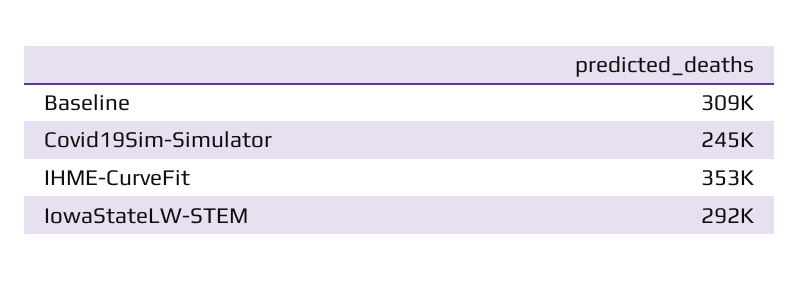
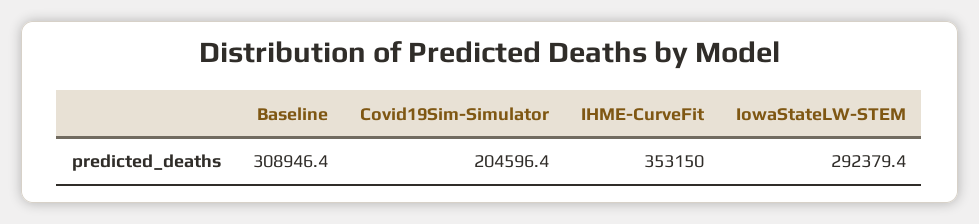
Covid19Sim-Simulator: 245000 -> 204596.4

